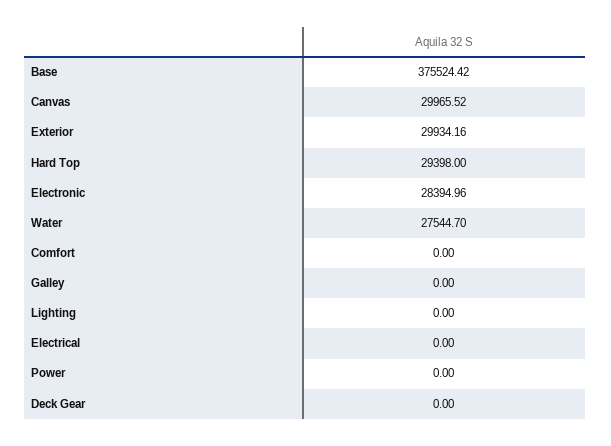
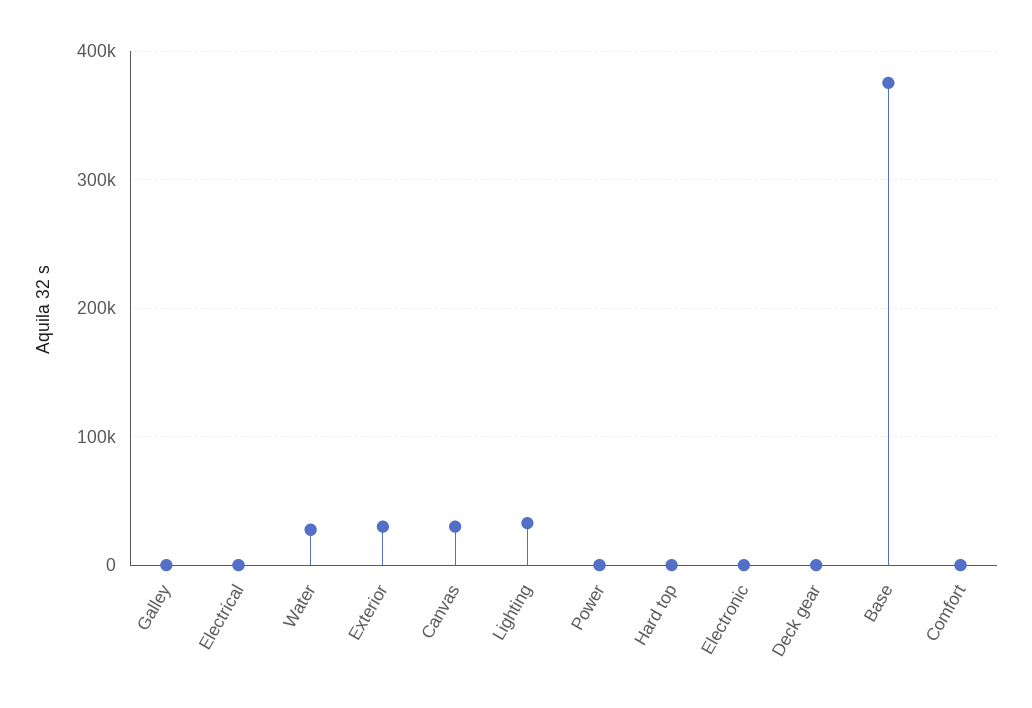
Hard Top: 29398 -> 0
Electronic: 28394.96 -> 0
Lighting: 0 -> 30000

